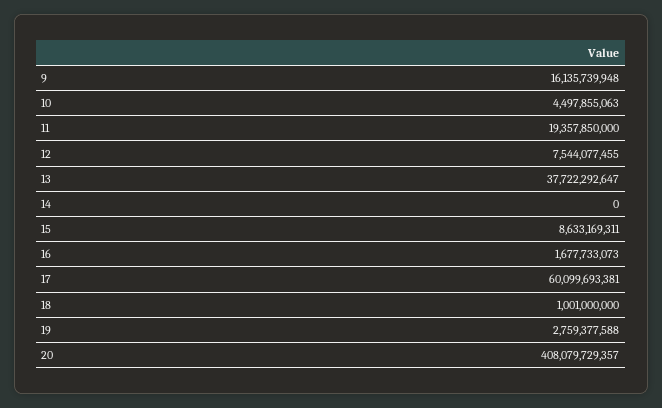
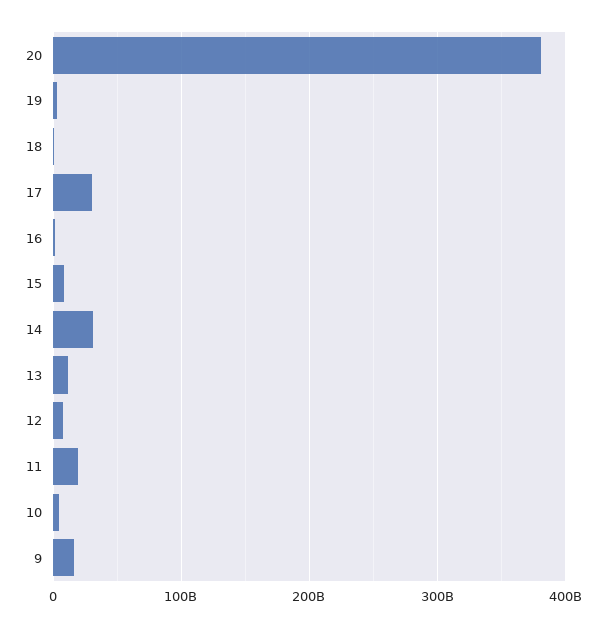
13: 37722292647 -> 10000000000
14: 0 -> 30000000000
17: 60099693381 -> 30000000000
20: 408079729357 -> 380000000000

